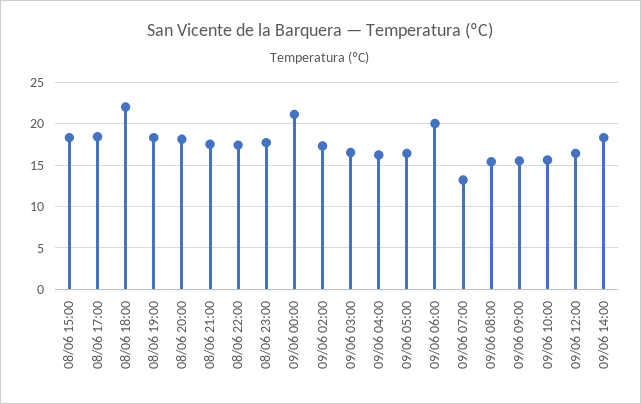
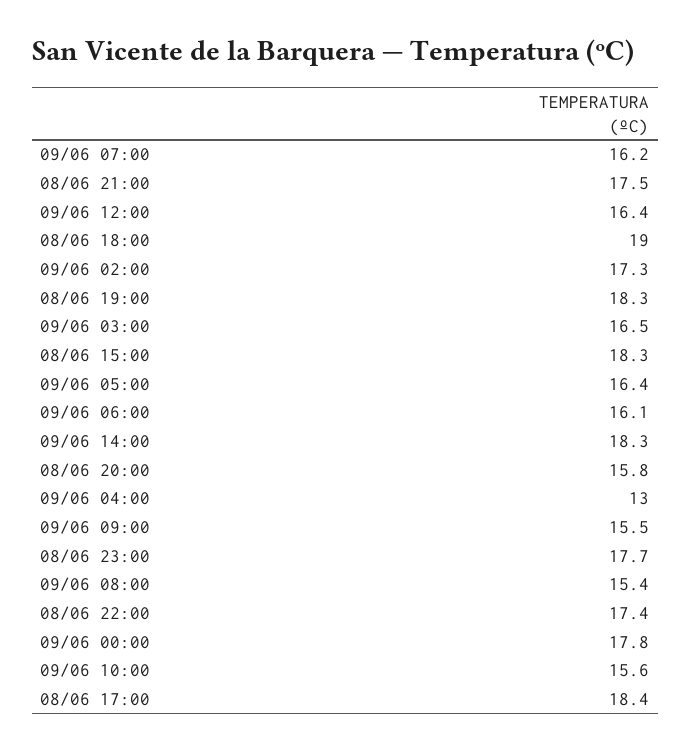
08/06 18:00: 22 -> 19
08/06 20:00: 18 -> 15.8
09/06 00:00: 21 -> 17.8
09/06 04:00: 16 -> 13
09/06 06:00: 20 -> 16.1
09/06 07:00: 13 -> 16.2

